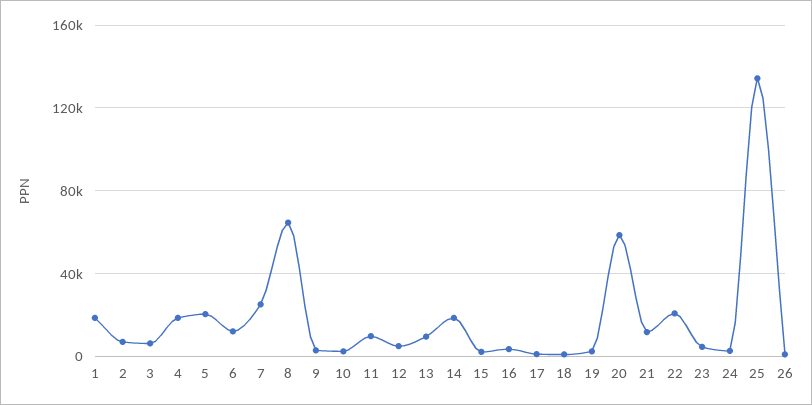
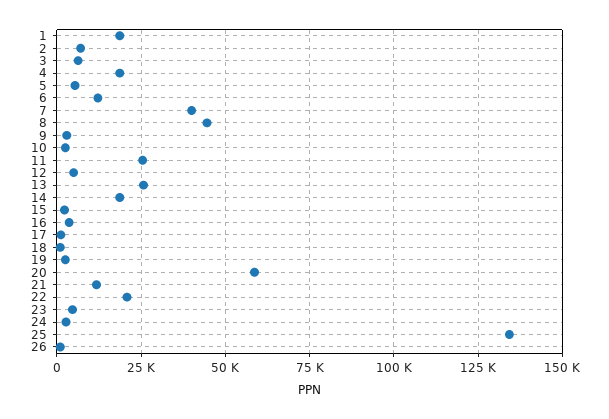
5: 20000 -> 5000
7: 25000 -> 40000
8: 65000 -> 45000
11: 10000 -> 25000
13: 10000 -> 25000

